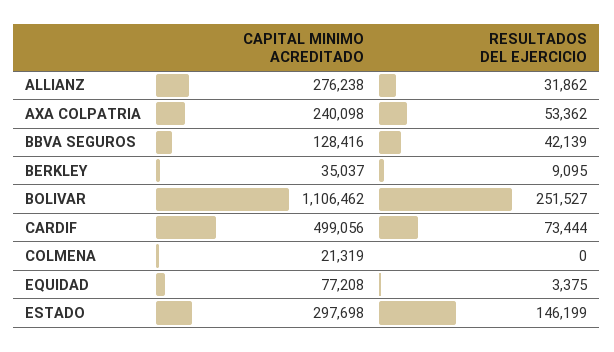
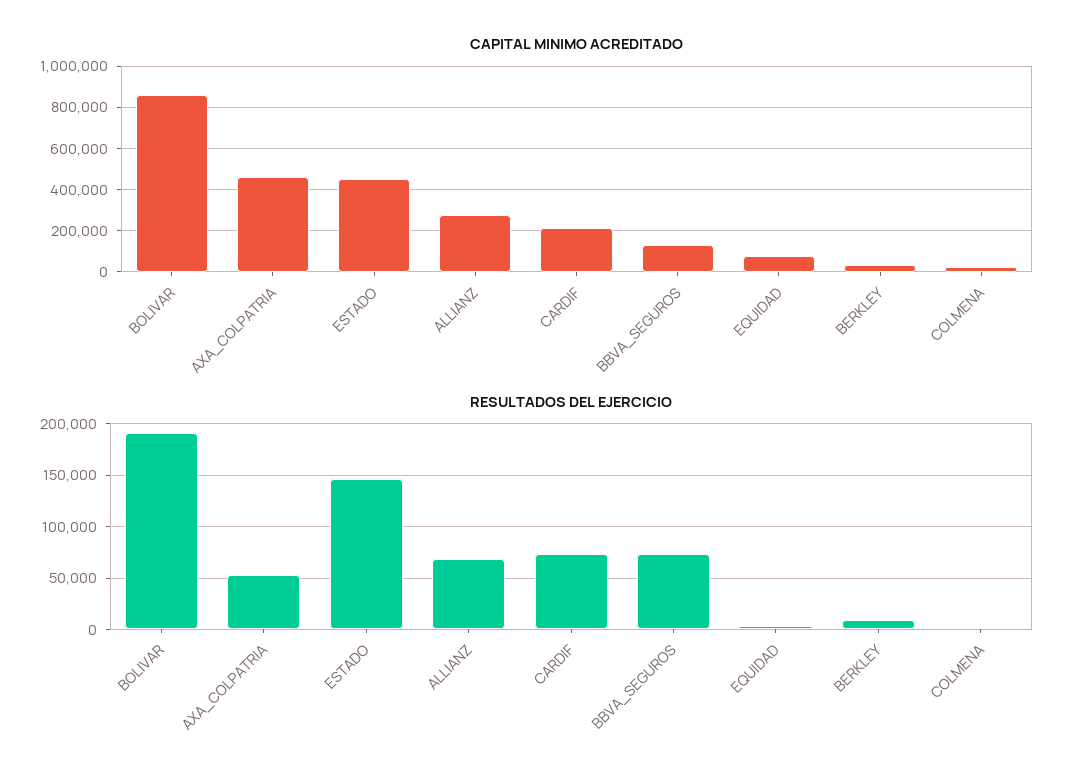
RESULTADOS DEL EJERCICIO, ALLIANZ: 31862 -> 70000
CAPITAL MINIMO ACREDITADO, AXA COLPATRIA: 240098 -> 450000
RESULTADOS DEL EJERCICIO, BBVA SEGUROS: 42139 -> 70000
CAPITAL MINIMO ACREDITADO, BOLIVAR: 1106462 -> 850000
RESULTADOS DEL EJERCICIO, BOLIVAR: 251527 -> 190000
CAPITAL MINIMO ACREDITADO, CARDIF: 499056 -> 200000
CAPITAL MINIMO ACREDITADO, ESTADO: 297698 -> 450000

